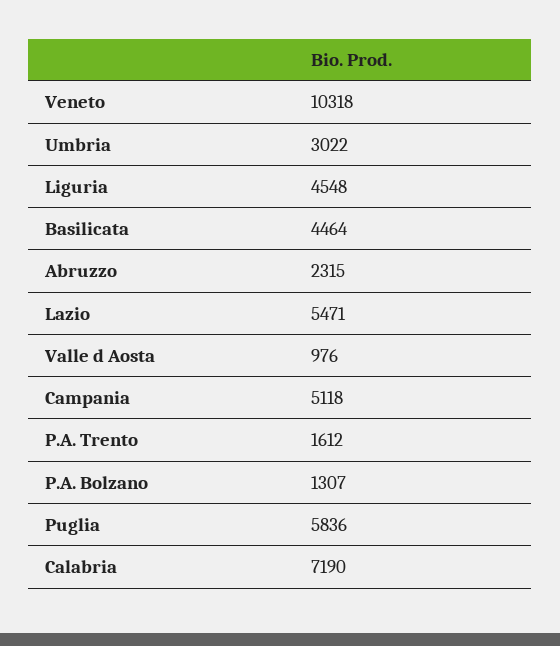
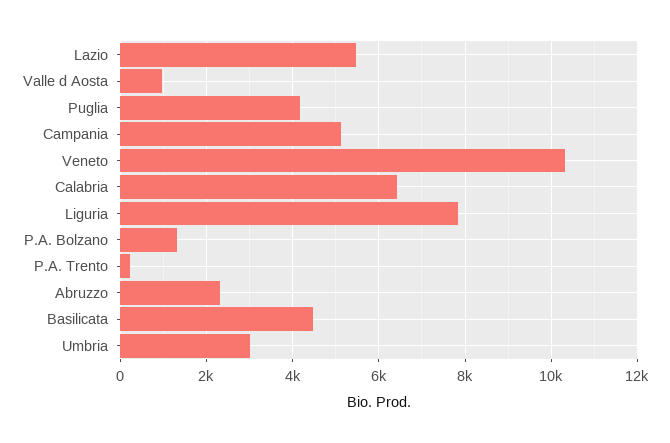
Liguria: 4548 -> 7800
P.A. Trento: 1612 -> 200
Puglia: 5836 -> 4200
Calabria: 7190 -> 6400

